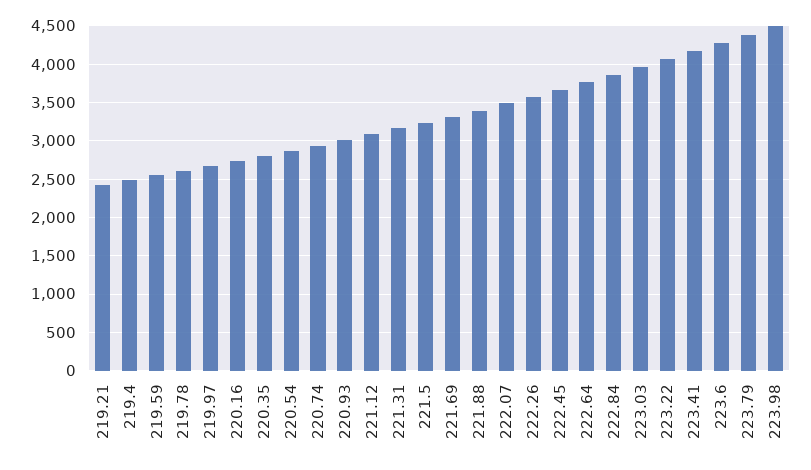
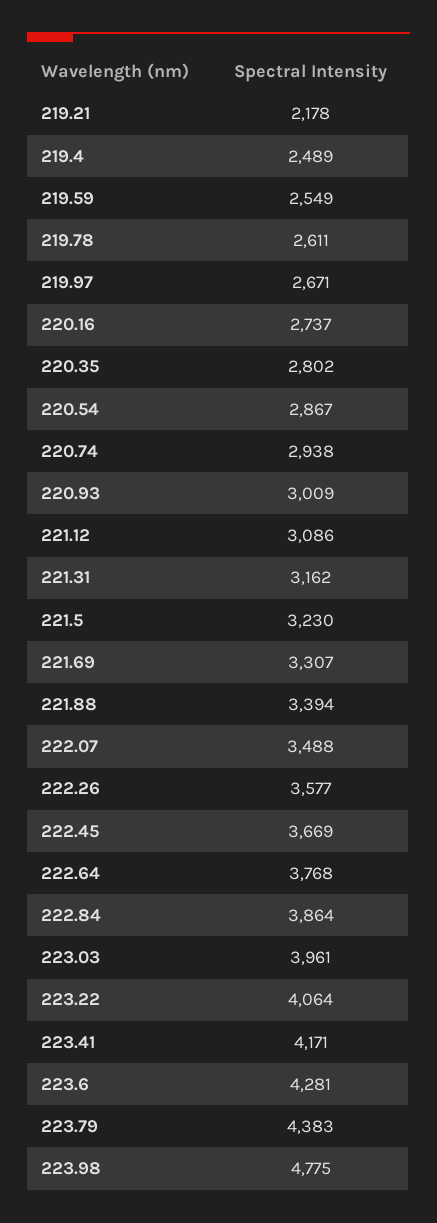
219.21: 2400 -> 2178
223.98: 4500 -> 4775

